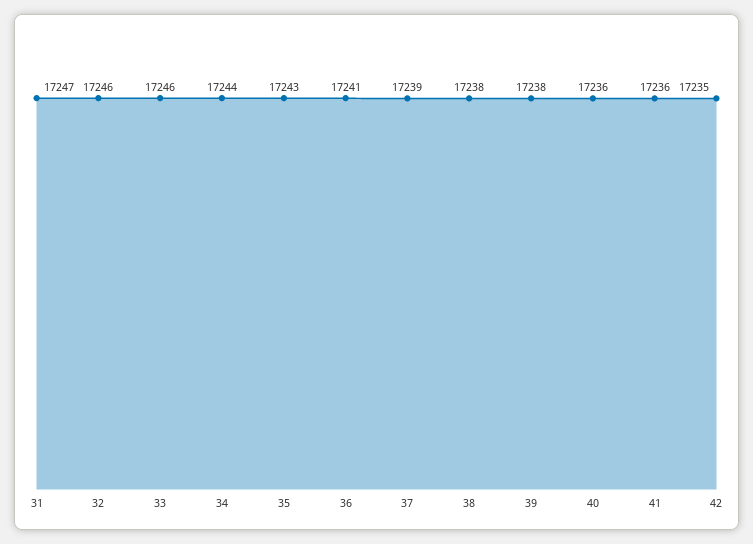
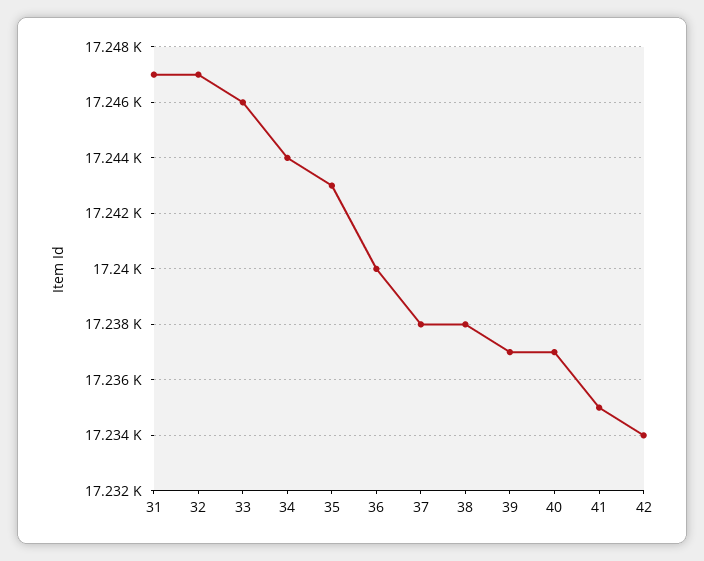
32: 17246 -> 17247
36: 17241 -> 17240
37: 17239 -> 17238
39: 17238 -> 17237
40: 17236 -> 17237
41: 17236 -> 17235
42: 17235 -> 17234

